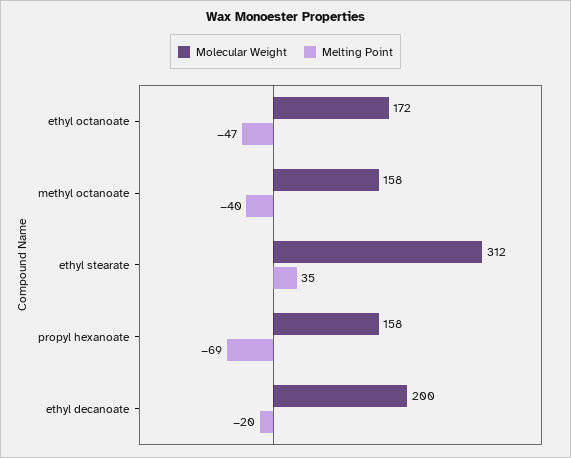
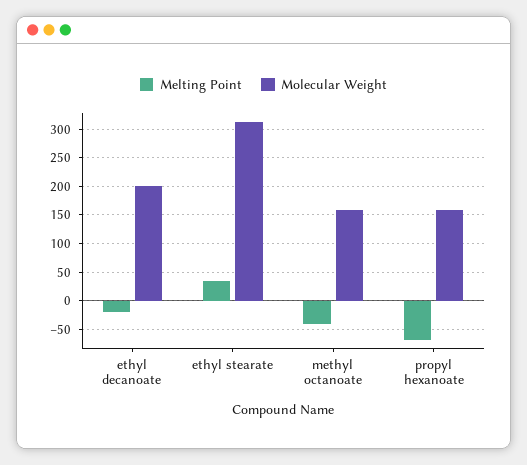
Molecular Weight, ethyl octanoate: 172 -> none
Melting Point, ethyl octanoate: -47 -> none

